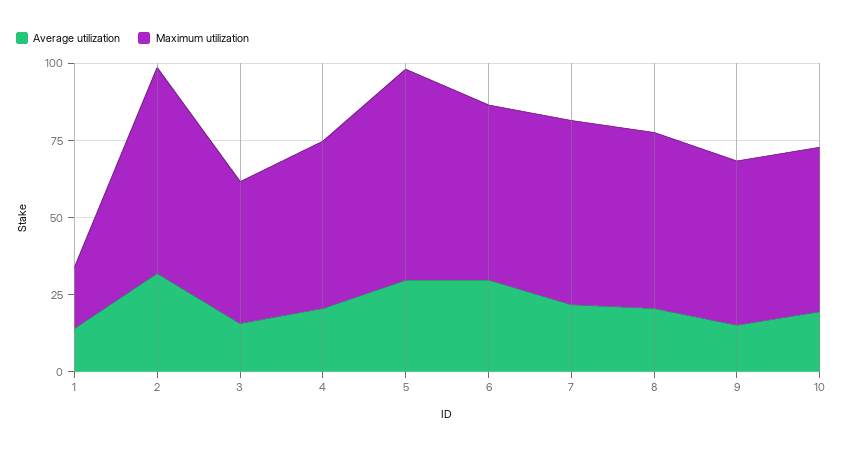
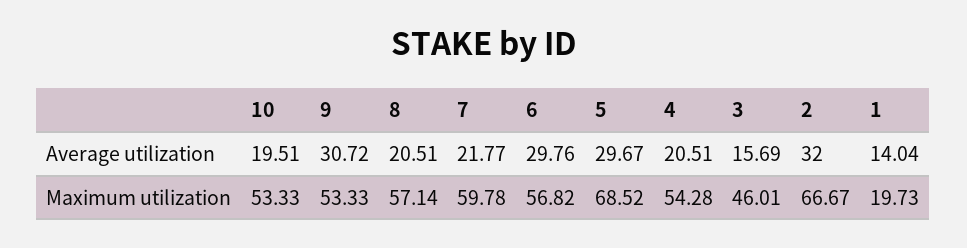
Average utilization, 9: 15 -> 30.72

